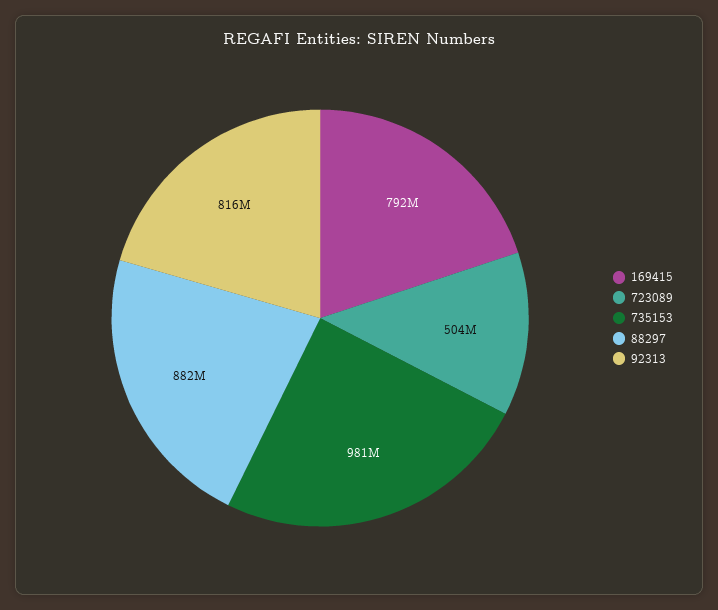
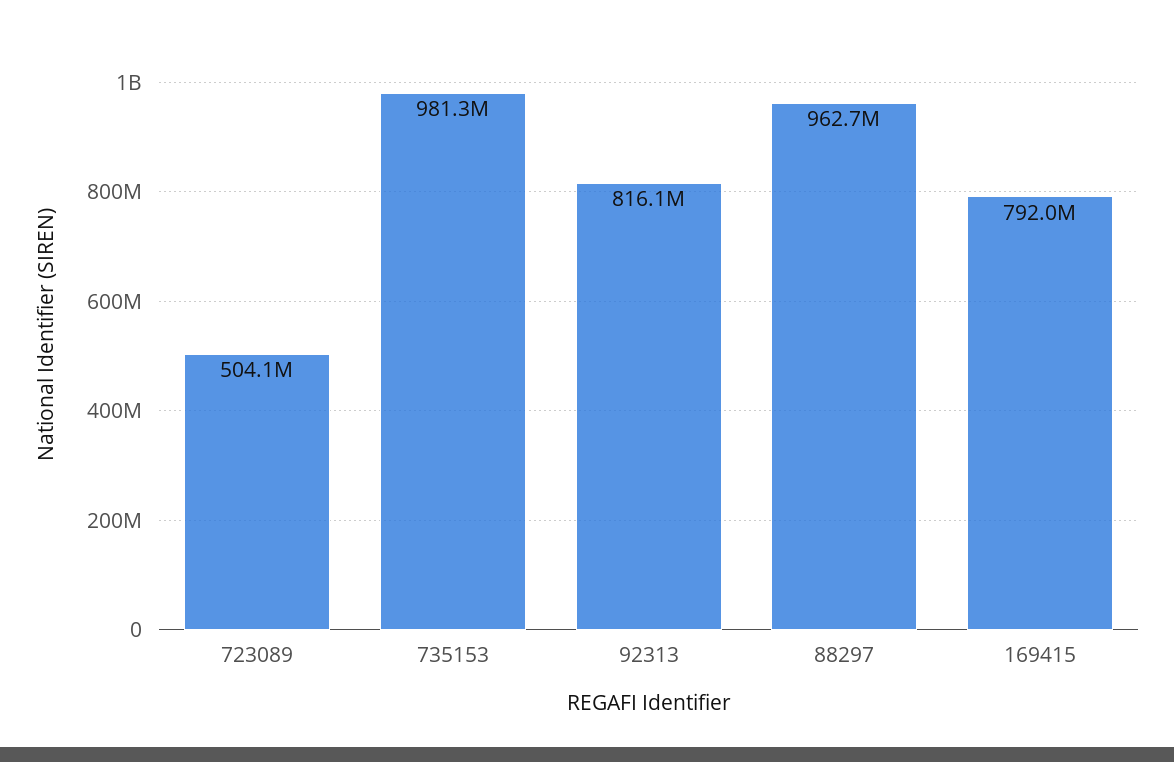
88297: 882000000 -> 962700000

